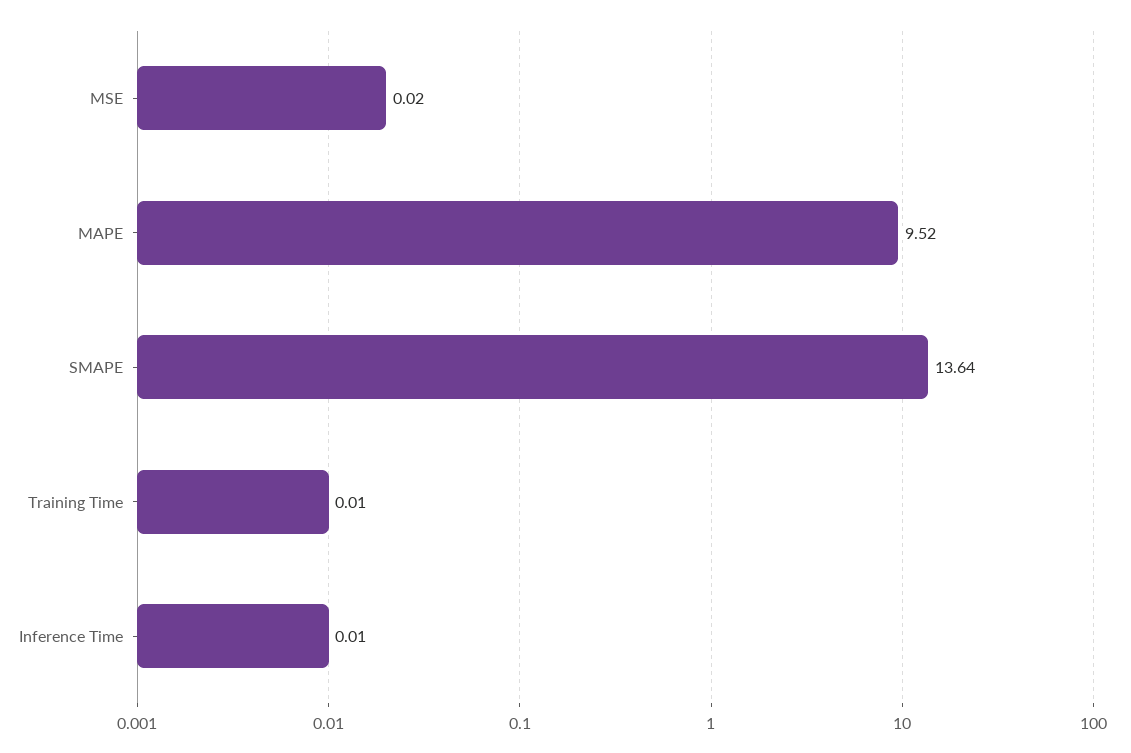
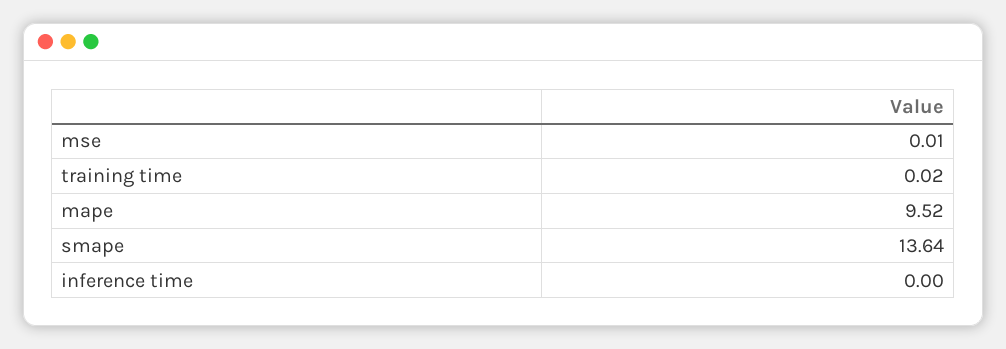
MSE: 0.02 -> 0.01
Training Time: 0.01 -> 0.02
Inference Time: 0.01 -> 0

